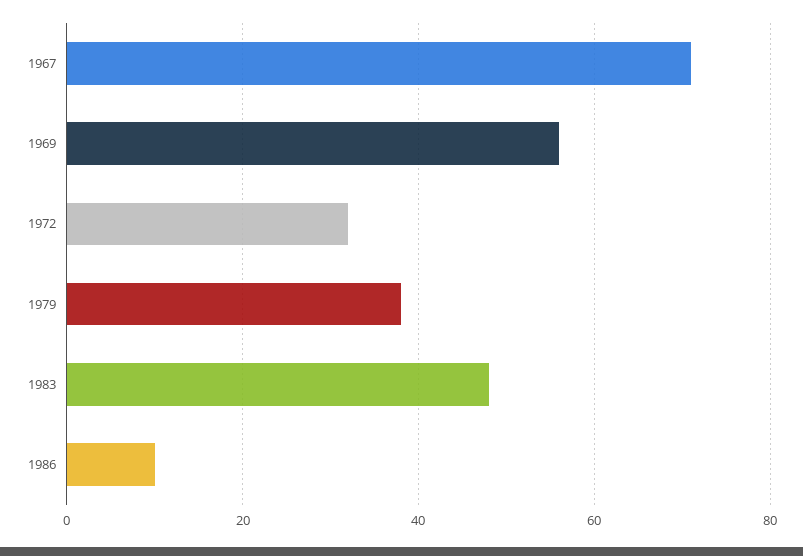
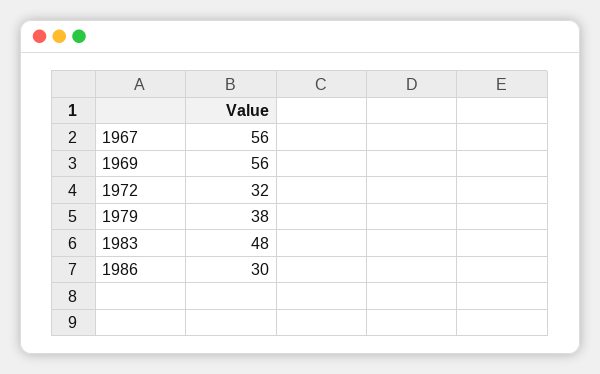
1967: 70 -> 56
1986: 10 -> 30

